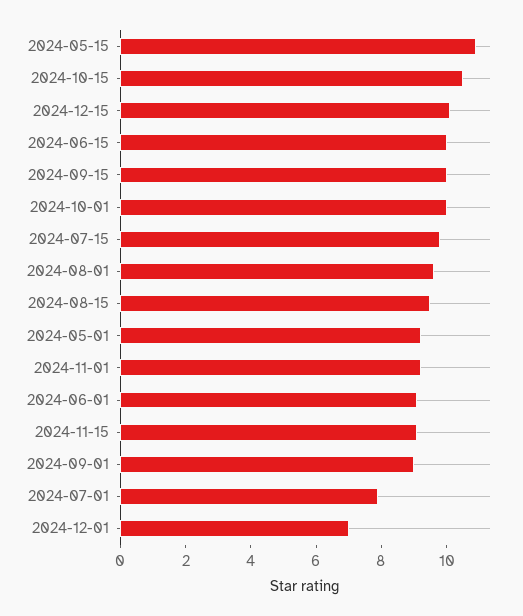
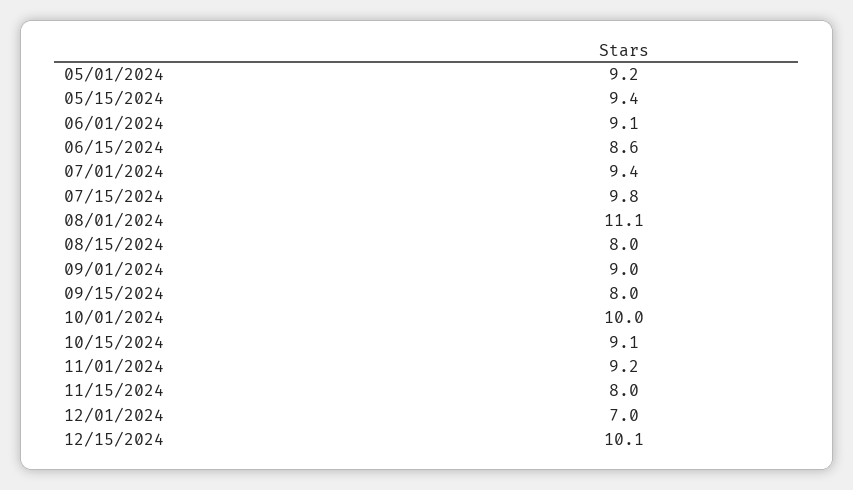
2024-05-15: 11 -> 9.4
2024-10-15: 10.5 -> 9.1
2024-06-15: 10 -> 8.6
2024-09-15: 10 -> 8
2024-08-01: 9.5 -> 11.1
2024-08-15: 9.5 -> 8
2024-11-15: 9 -> 8
2024-07-01: 8 -> 9.4

